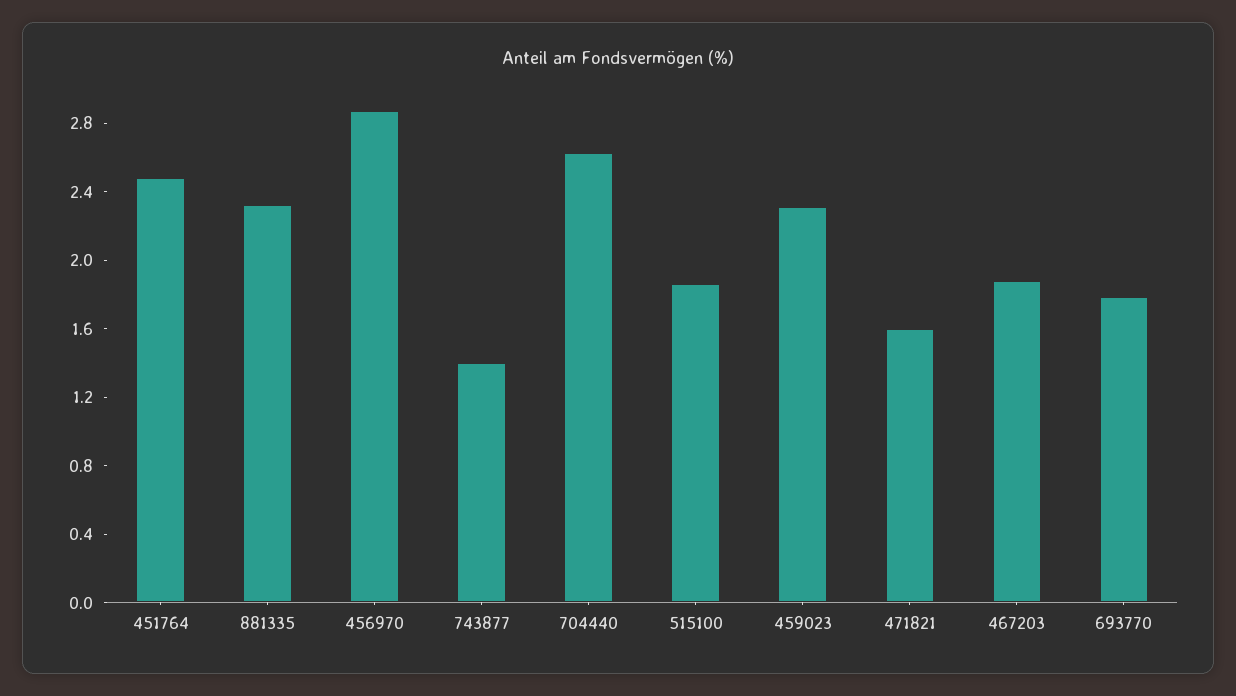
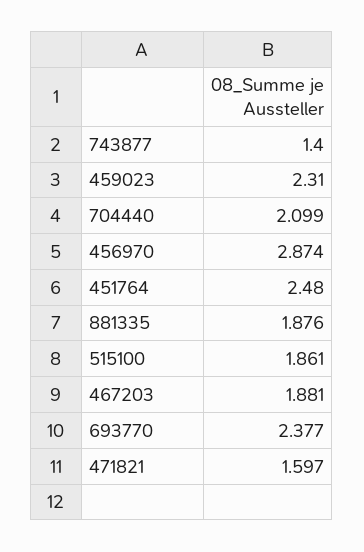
881335: 2.3 -> 1.876
704440: 2.6 -> 2.099
693770: 1.8 -> 2.377

